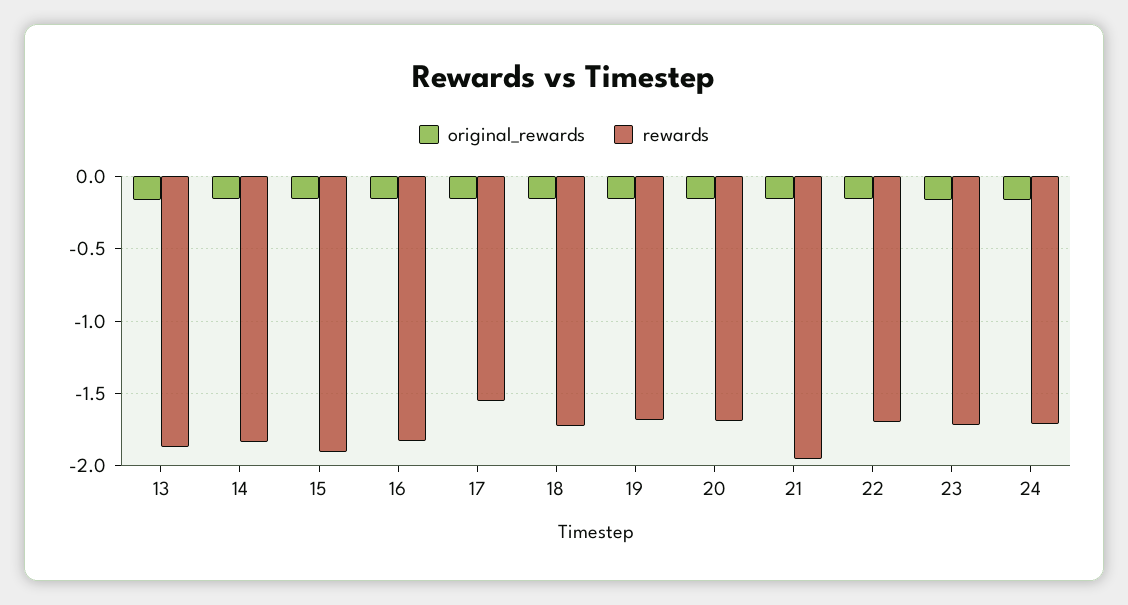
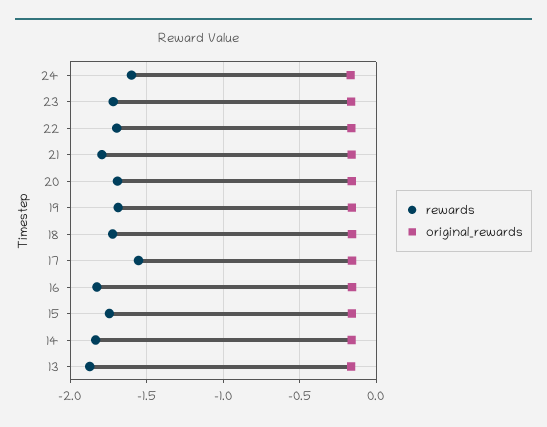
rewards, 15: -1.9 -> -1.75
rewards, 21: -1.95 -> -1.8
rewards, 24: -1.7 -> -1.6

